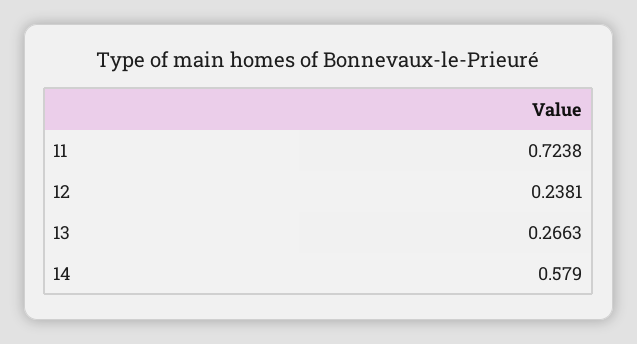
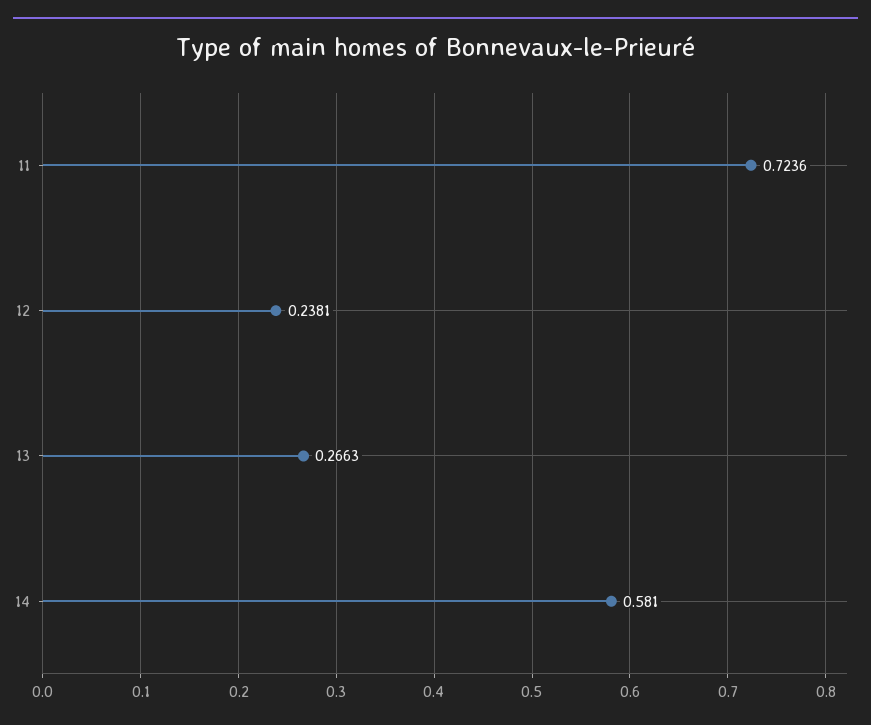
11: 0.7238 -> 0.7236
14: 0.579 -> 0.581

